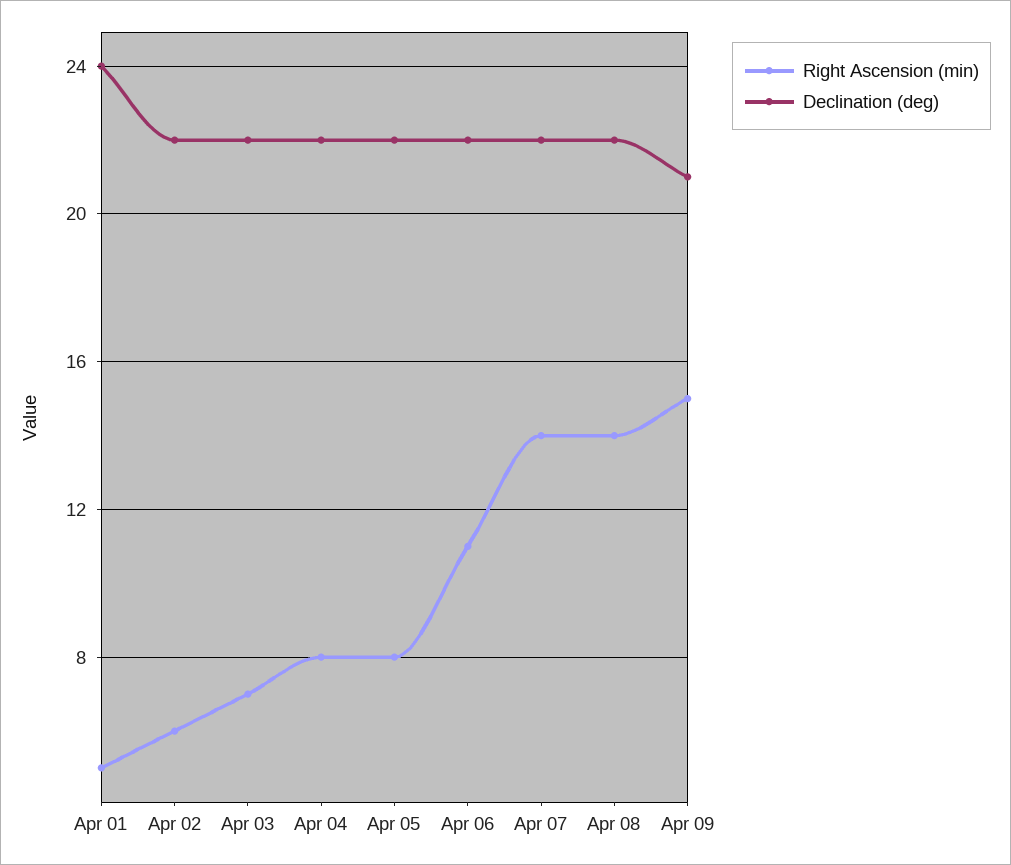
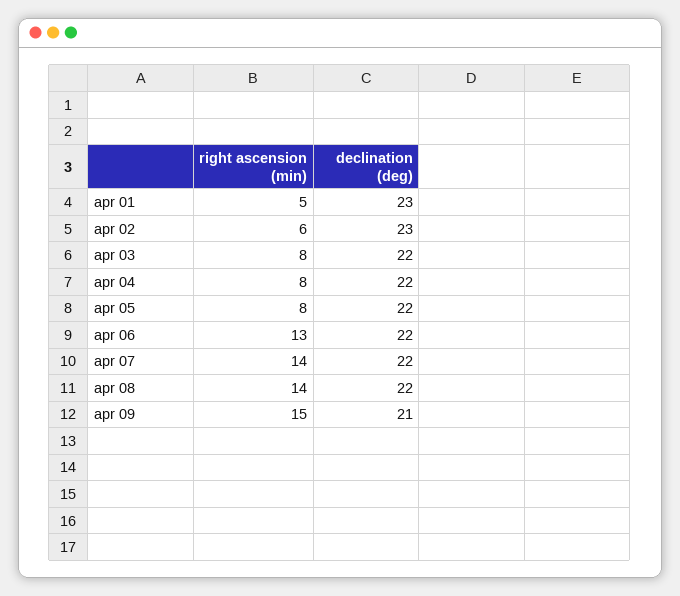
Declination (deg), Apr 01: 24 -> 23
Declination (deg), Apr 02: 22 -> 23
Right Ascension (min), Apr 03: 7 -> 8
Right Ascension (min), Apr 06: 11 -> 13

